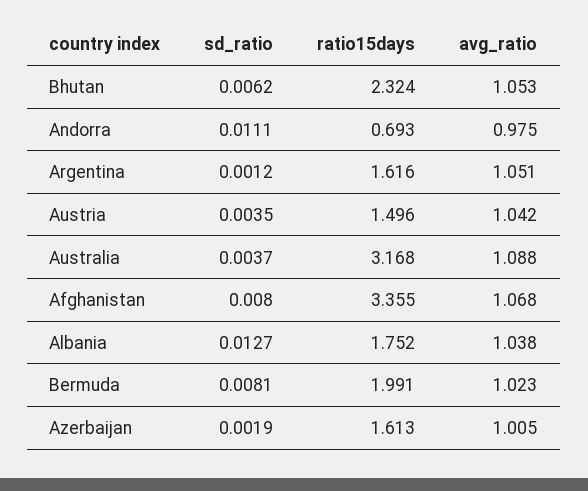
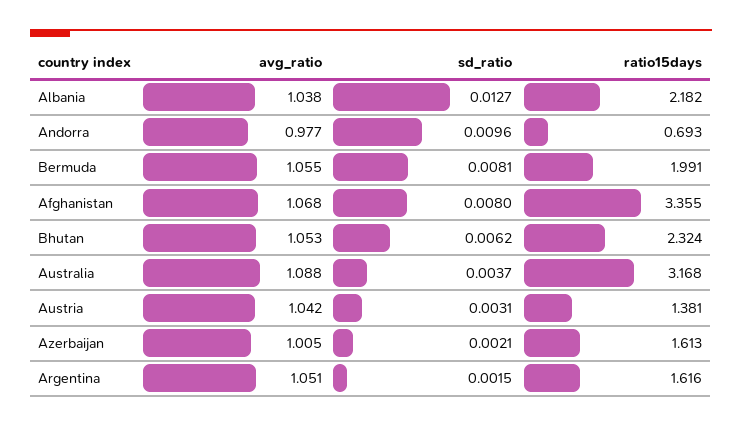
sd_ratio, Andorra: 0.0111 -> 0.0096
avg_ratio, Andorra: 0.975 -> 0.977
sd_ratio, Argentina: 0.0012 -> 0.0015
sd_ratio, Austria: 0.0035 -> 0.0031
ratio15days, Austria: 1.496 -> 1.381
ratio15days, Albania: 1.752 -> 2.182
avg_ratio, Bermuda: 1.023 -> 1.055
sd_ratio, Azerbaijan: 0.0019 -> 0.0021

